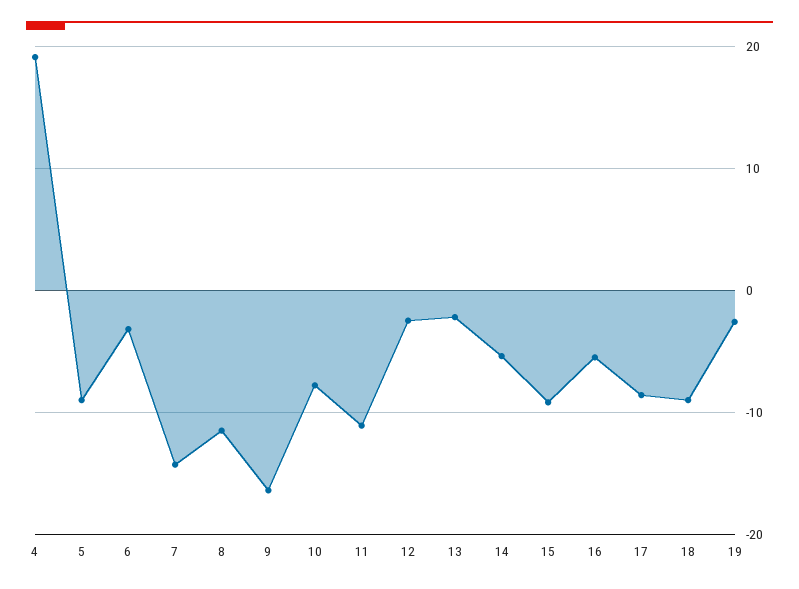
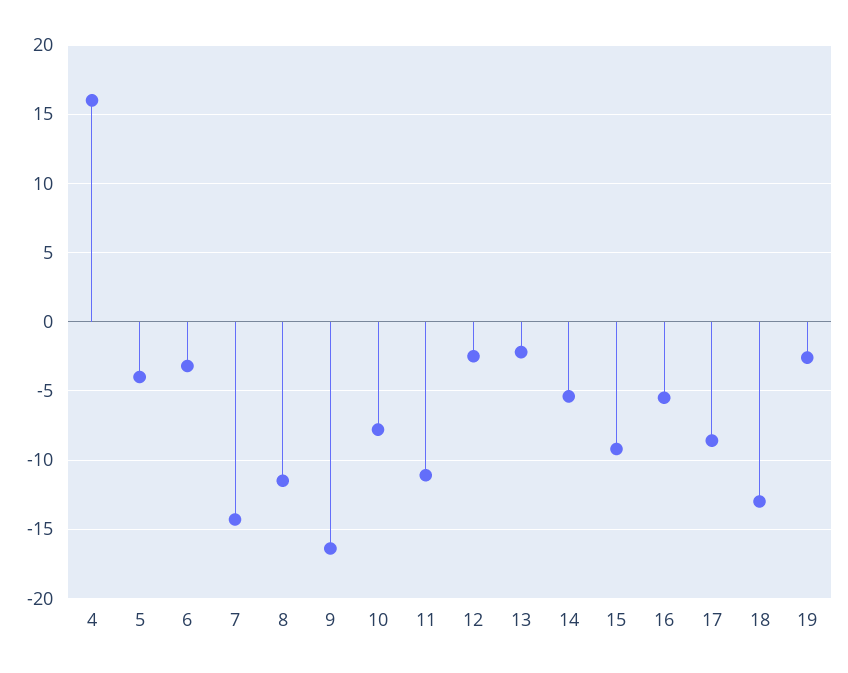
4: 19 -> 16
5: -9 -> -4
18: -9 -> -13

